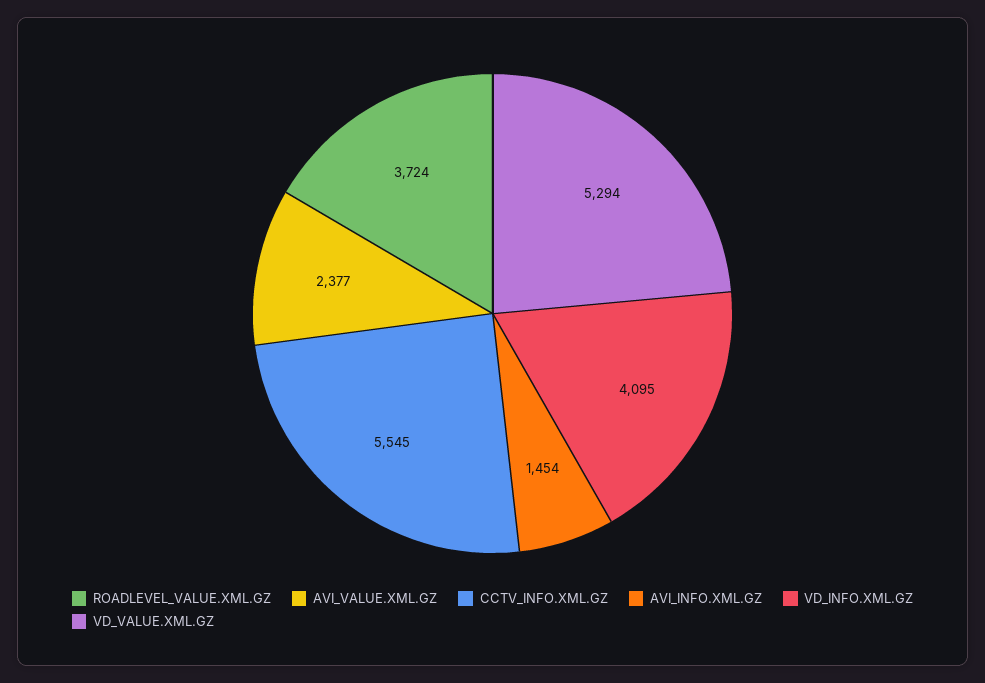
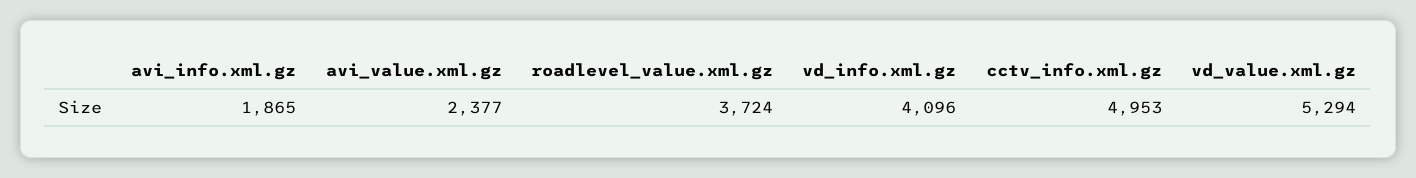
CCTV_INFO.XML.GZ: 5545 -> 4953
AVI_INFO.XML.GZ: 1454 -> 1865
VD_INFO.XML.GZ: 4095 -> 4096

